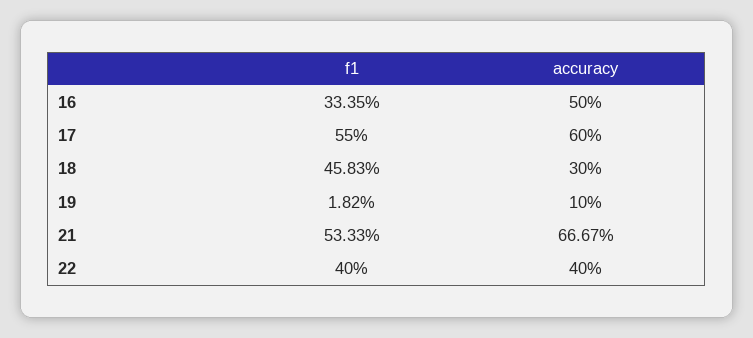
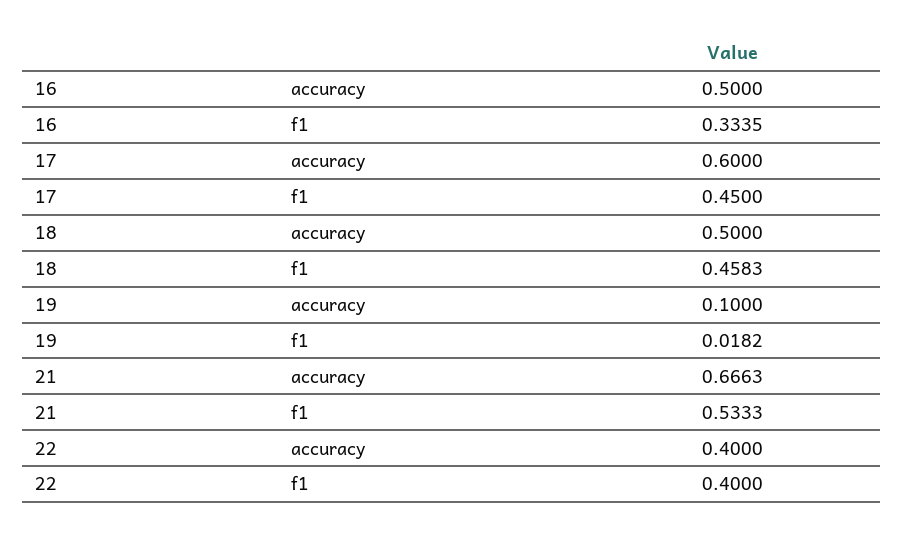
f1, 17: 0.55 -> 0.45
accuracy, 18: 0.3 -> 0.5
accuracy, 21: 0.6667 -> 0.6663

